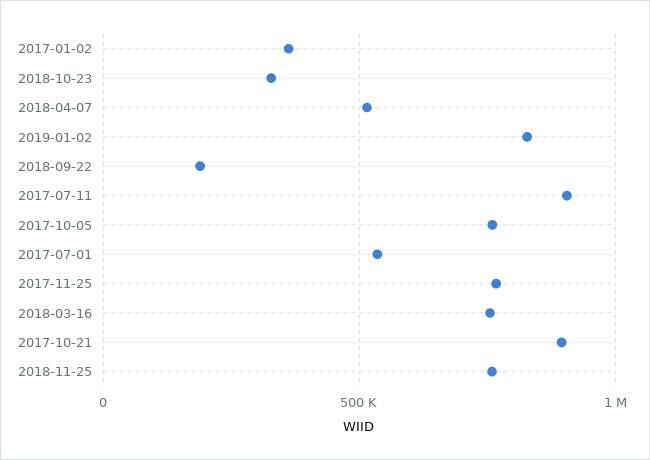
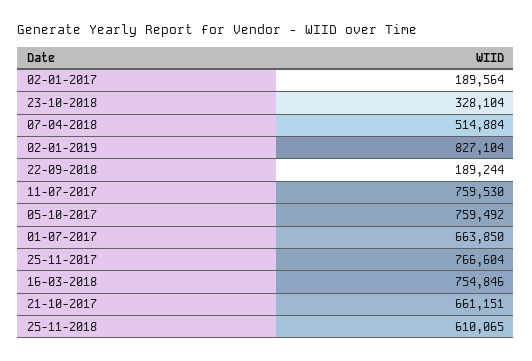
2017-01-02: 350000 -> 189564
2017-07-11: 900000 -> 759530
2017-07-01: 550000 -> 663850
2017-10-21: 900000 -> 661151
2018-11-25: 750000 -> 610065

